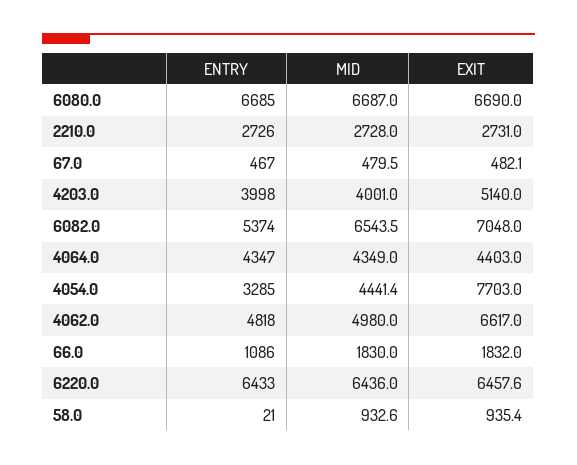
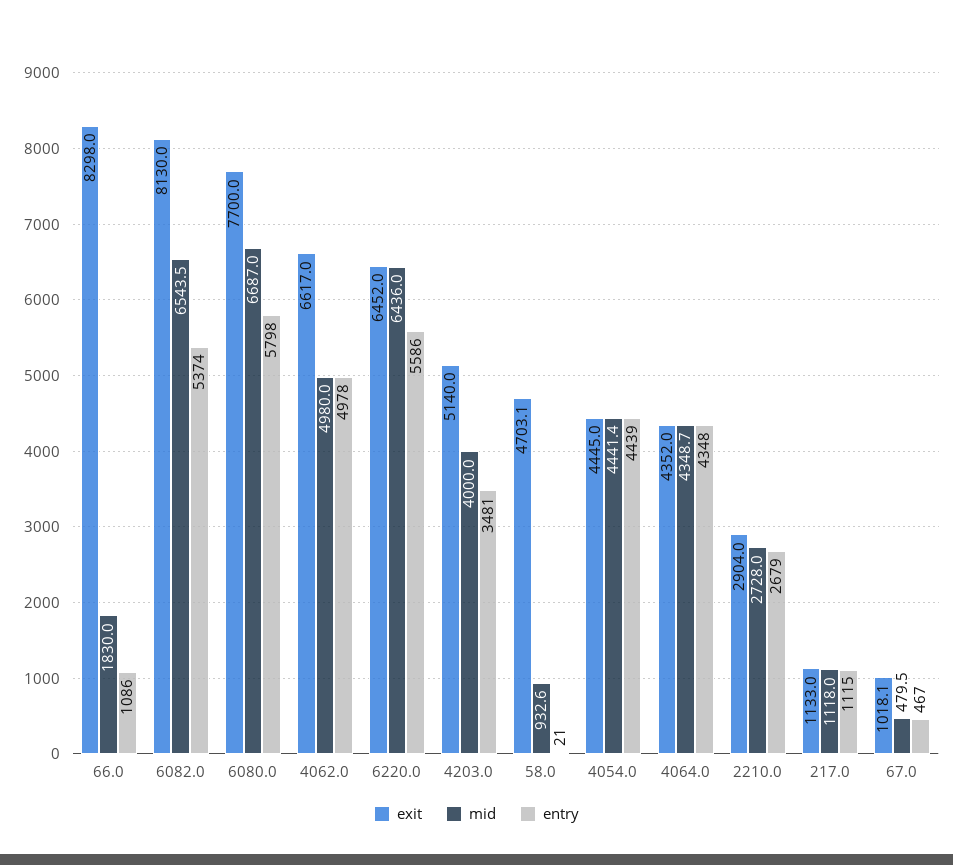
ENTRY, 6080.0: 6685 -> 5798
EXIT, 6080.0: 6690 -> 7700
ENTRY, 2210.0: 2726 -> 2679
EXIT, 2210.0: 2731 -> 2904
EXIT, 67.0: 482.1 -> 1018.1
ENTRY, 4203.0: 3998 -> 3481
MID, 4203.0: 4001 -> 4000
EXIT, 6082.0: 7048 -> 8130
ENTRY, 4064.0: 4347 -> 4348
MID, 4064.0: 4349 -> 4348.7
EXIT, 4064.0: 4403 -> 4352
ENTRY, 4054.0: 3285 -> 4439
EXIT, 4054.0: 7703 -> 4445
ENTRY, 4062.0: 4818 -> 4978
EXIT, 66.0: 1832 -> 8298
ENTRY, 6220.0: 6433 -> 5586
EXIT, 6220.0: 6457.6 -> 6452
EXIT, 58.0: 935.4 -> 4703.1
EXIT, 217.0: none -> 1133
MID, 217.0: none -> 1118
ENTRY, 217.0: none -> 1115

